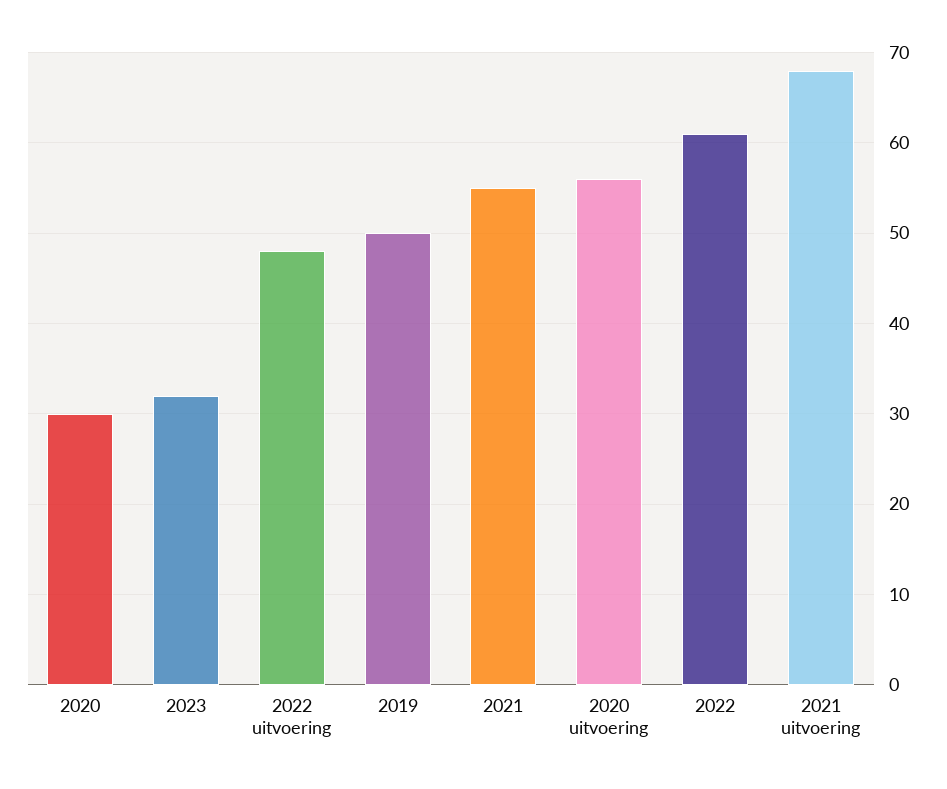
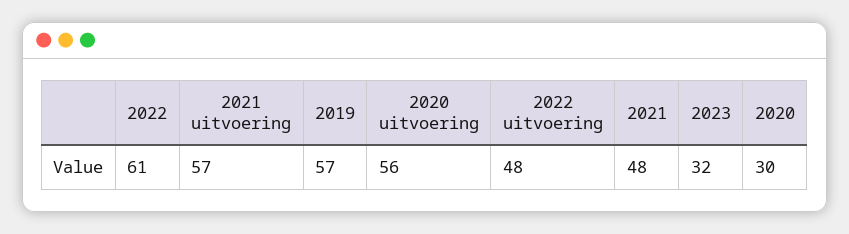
2019: 50 -> 57
2021: 55 -> 48
2021 uitvoering: 68 -> 57

